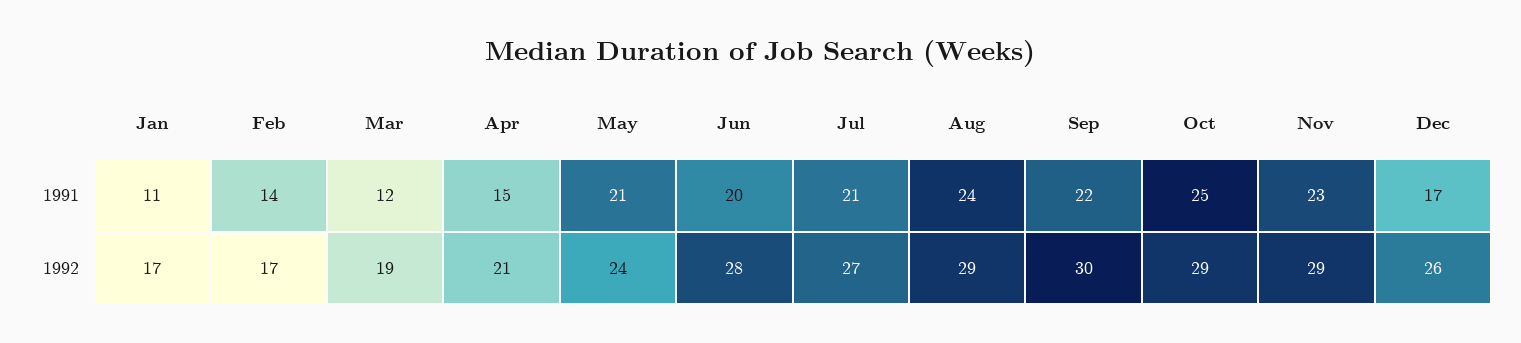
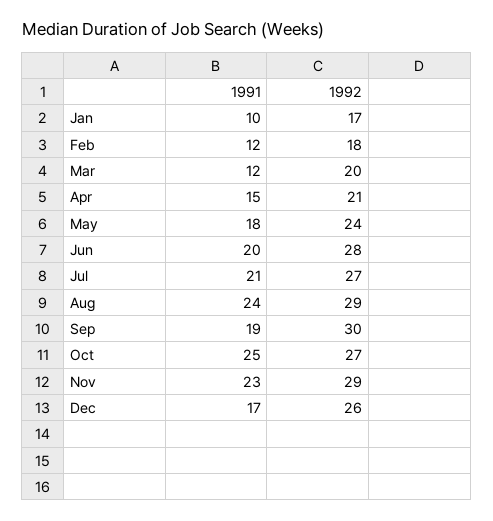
Jan, 1991: 11 -> 10
Feb, 1991: 14 -> 12
May, 1991: 21 -> 18
Sep, 1991: 22 -> 19
Feb, 1992: 17 -> 18
Mar, 1992: 19 -> 20
Oct, 1992: 29 -> 27

